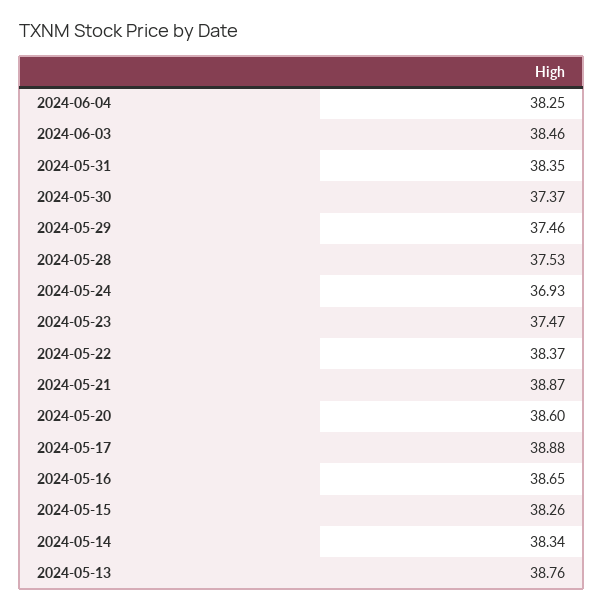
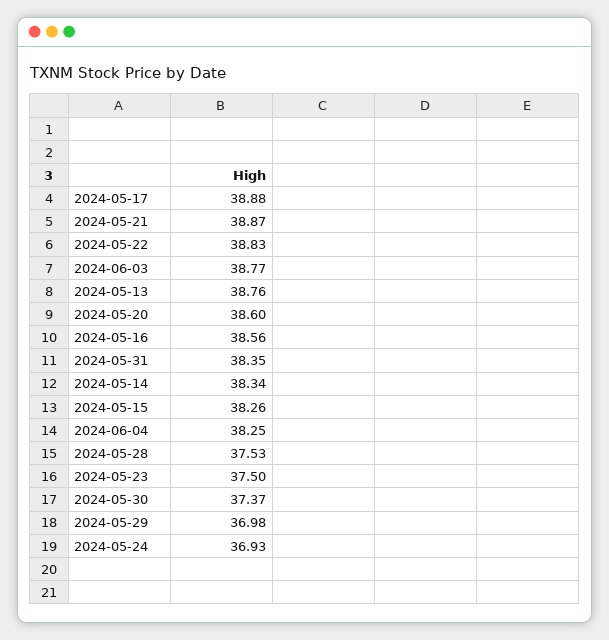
2024-06-03: 38.46 -> 38.77
2024-05-29: 37.46 -> 36.98
2024-05-23: 37.47 -> 37.5
2024-05-22: 38.37 -> 38.83
2024-05-16: 38.65 -> 38.56

